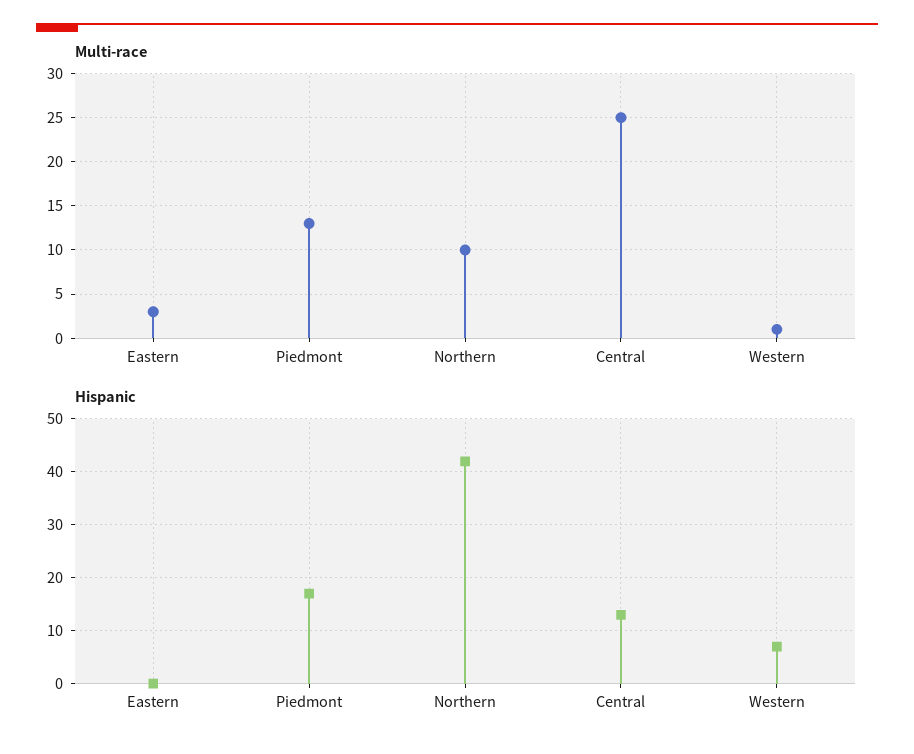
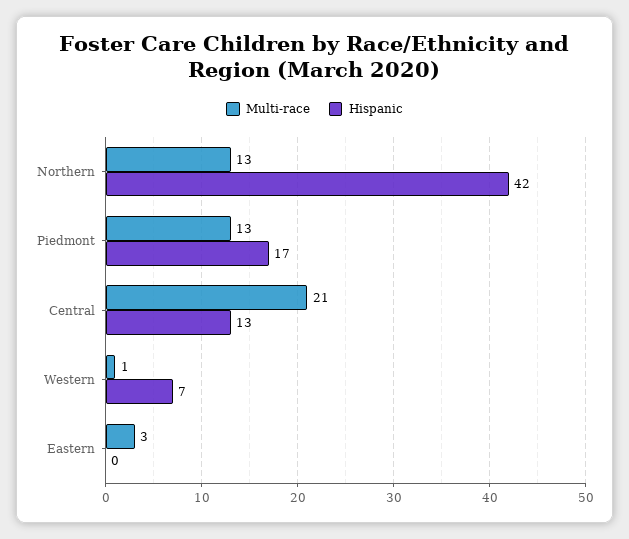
Multi-race, Northern: 10 -> 13
Multi-race, Central: 25 -> 21

